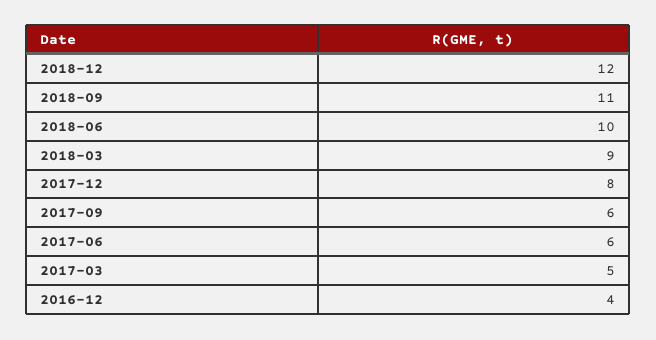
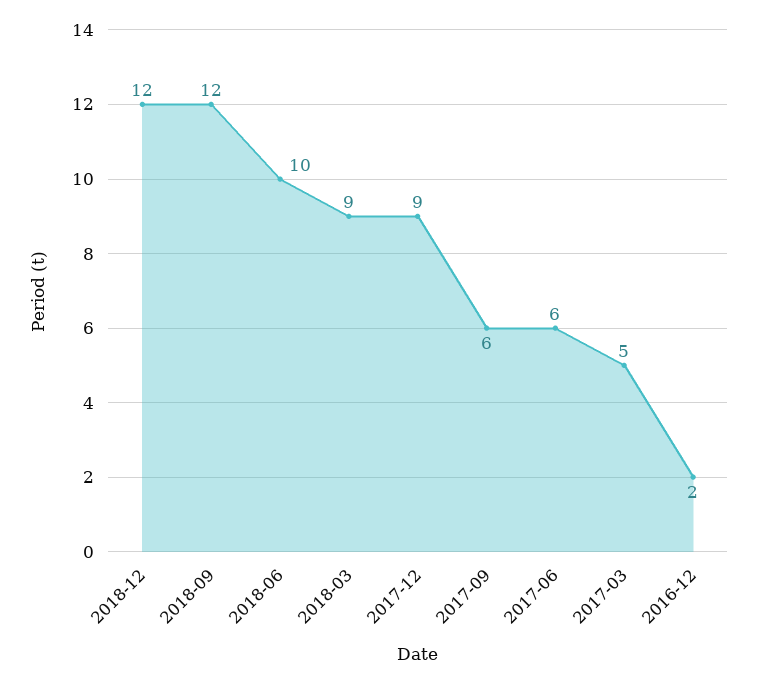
2018-09: 11 -> 12
2017-12: 8 -> 9
2016-12: 4 -> 2

